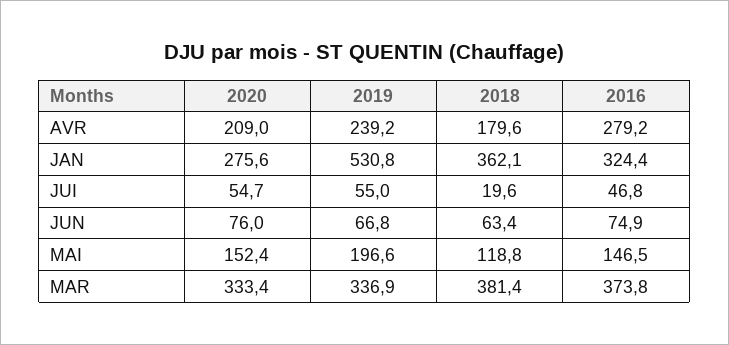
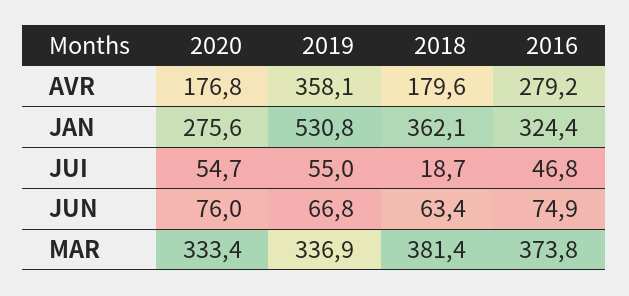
2020, AVR: 209 -> 176.8
2019, AVR: 239.2 -> 358.1
2018, JUI: 19.6 -> 18.7
2020, MAI: 152.4 -> none
2019, MAI: 196.6 -> none
2018, MAI: 118.8 -> none
2016, MAI: 146.5 -> none

